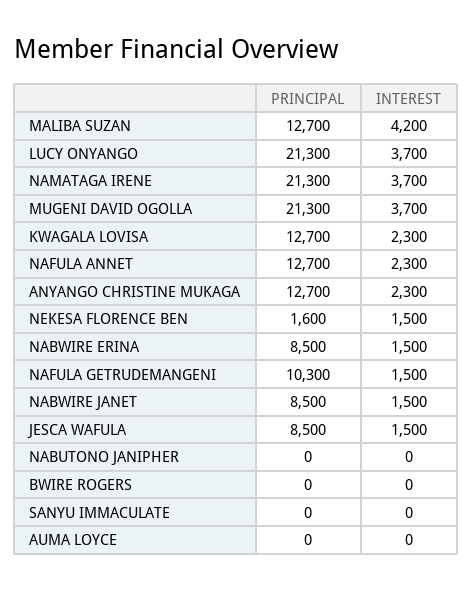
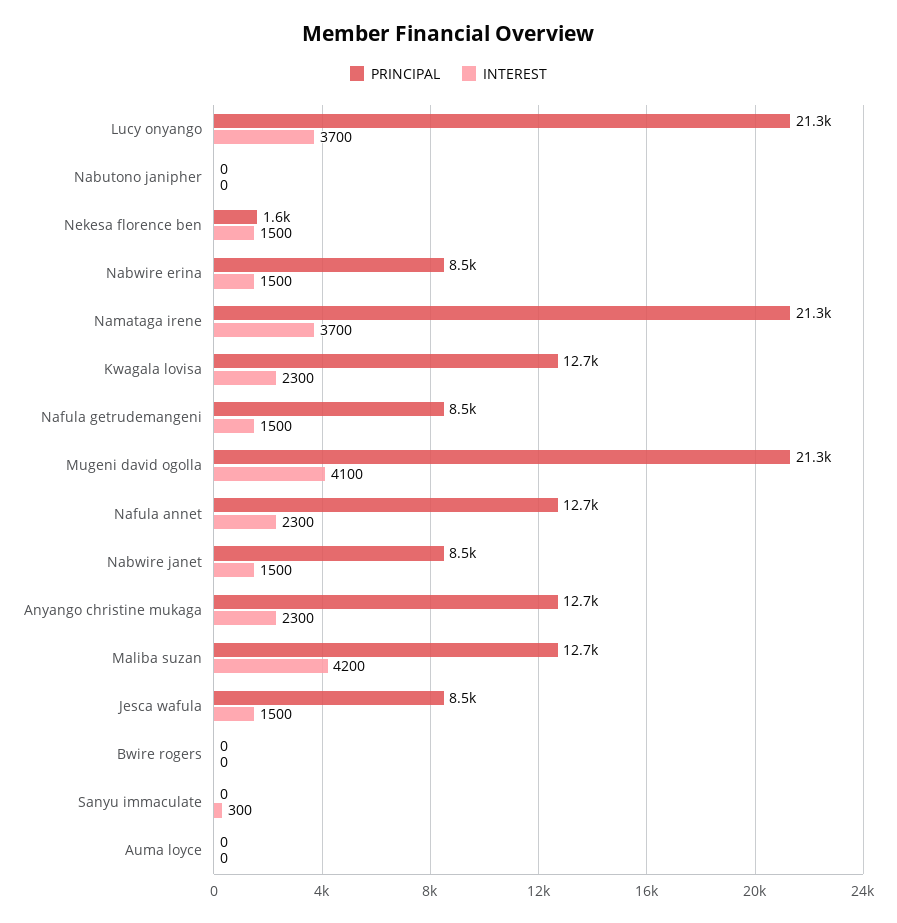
INTEREST, MUGENI DAVID OGOLLA: 3700 -> 4100
PRINCIPAL, NAFULA GETRUDEMANGENI: 10300 -> 8500
INTEREST, SANYU IMMACULATE: 0 -> 300

